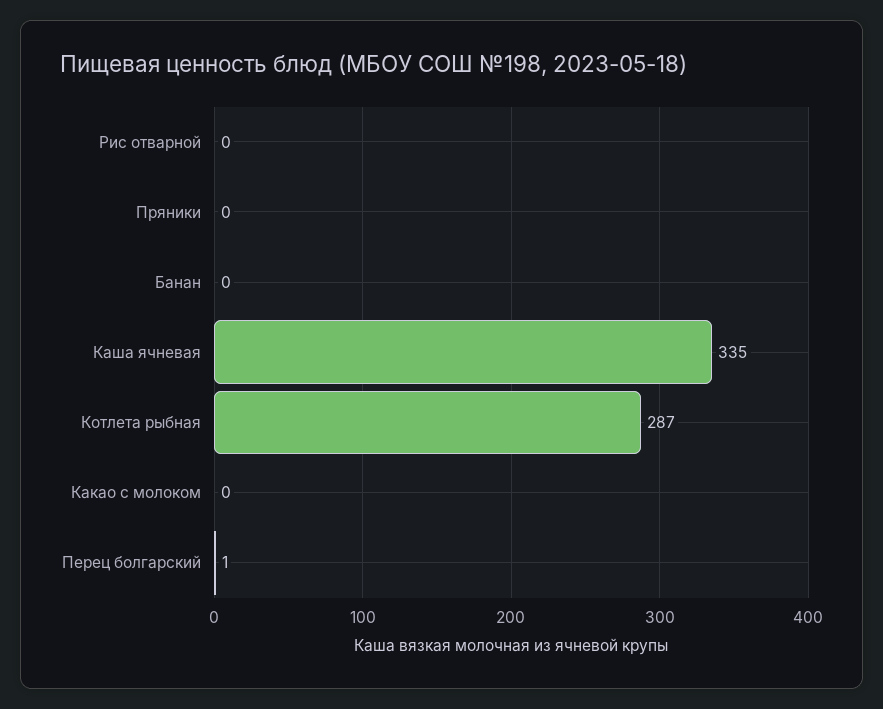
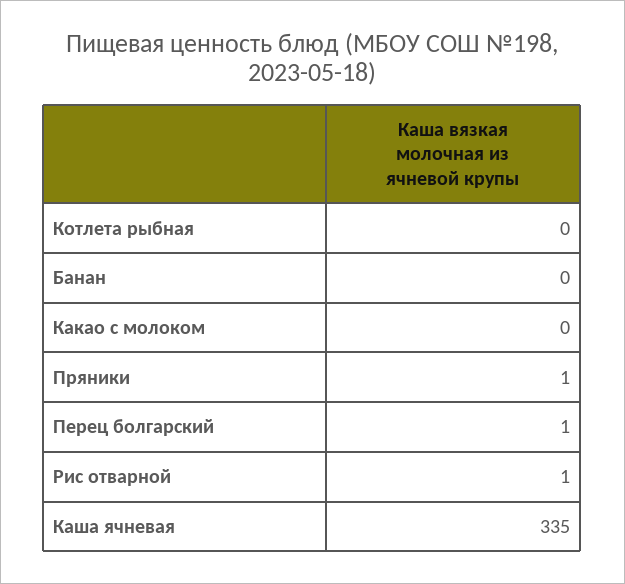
Рис отварной: 0 -> 1
Пряники: 0 -> 1
Котлета рыбная: 287 -> 0

